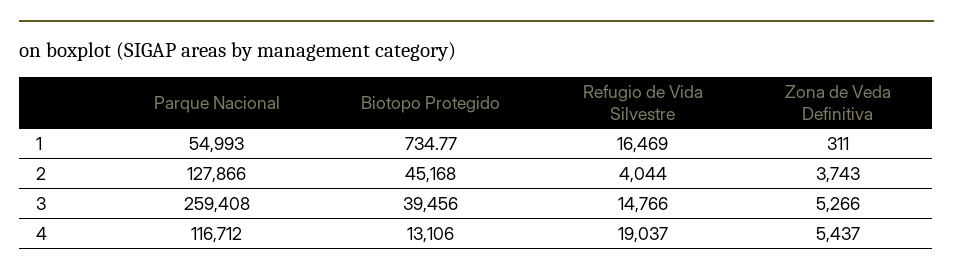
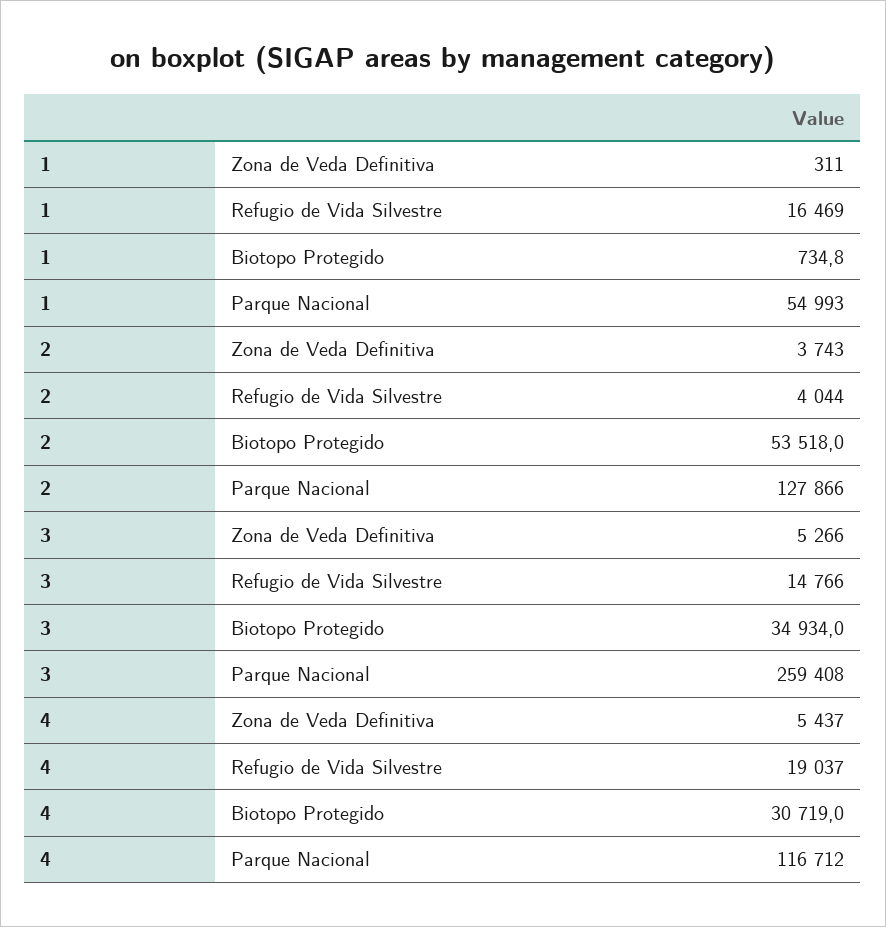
Biotopo Protegido, 2: 45168 -> 53518
Biotopo Protegido, 3: 39456 -> 34934
Biotopo Protegido, 4: 13106 -> 30719

